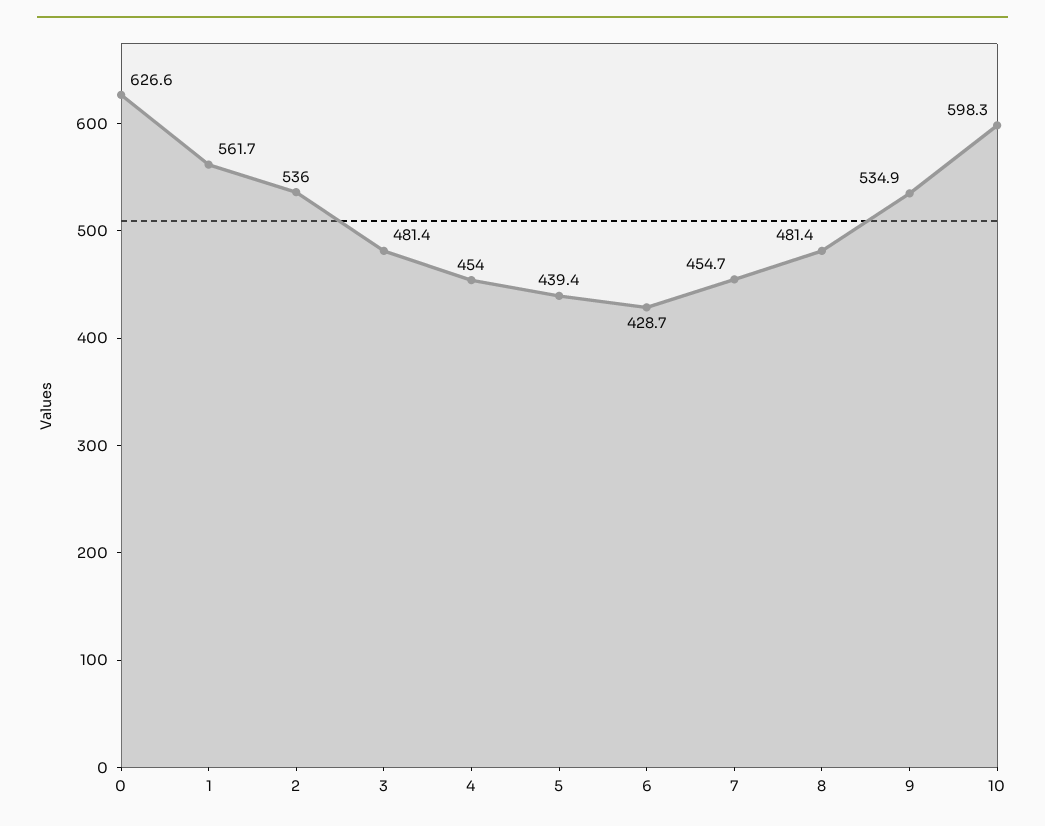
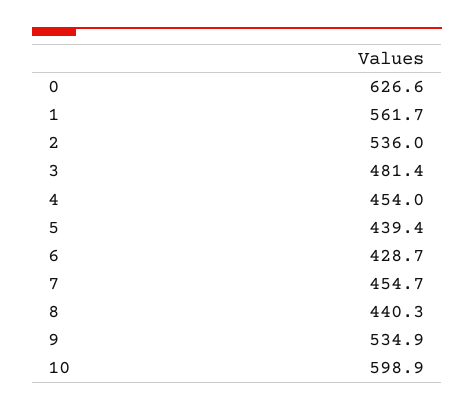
8: 481.4 -> 440.3
10: 598.3 -> 598.9

